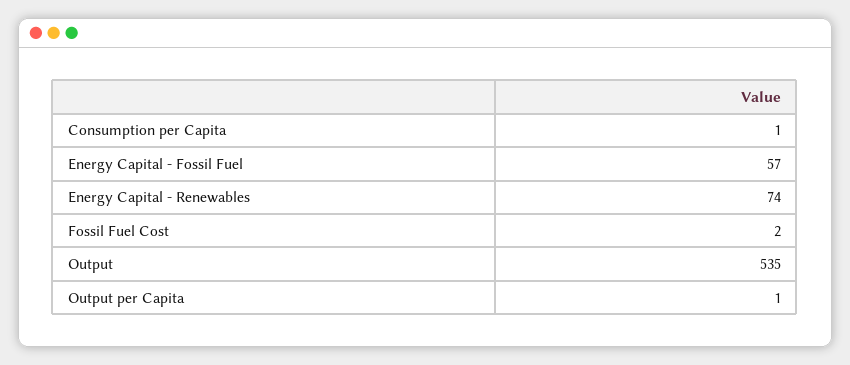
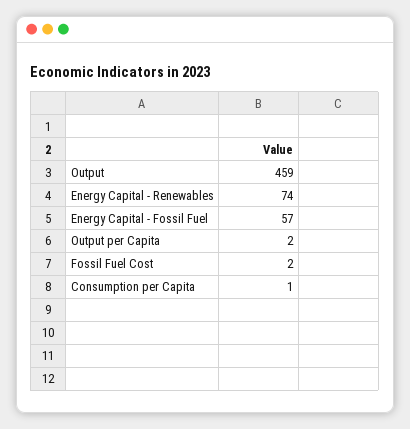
Output: 535 -> 459
Output per Capita: 1 -> 2

